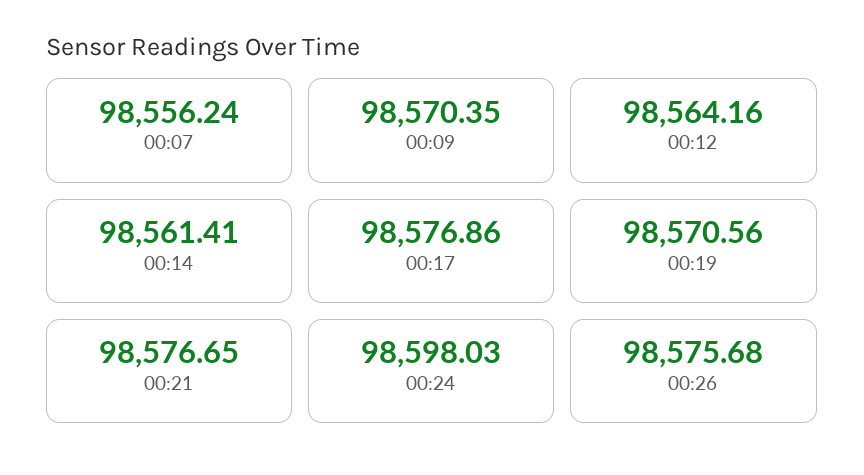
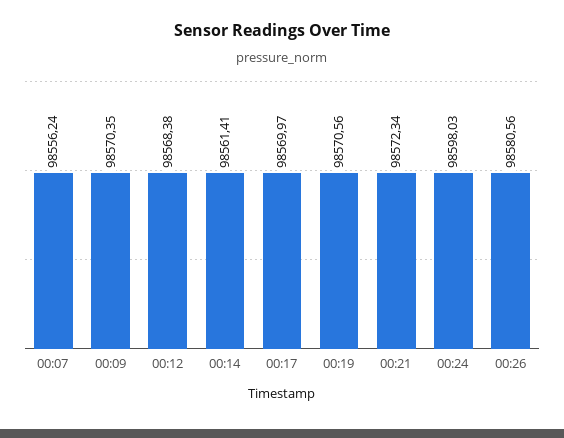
00:12: 98564.16 -> 98568.38
00:17: 98576.86 -> 98569.97
00:21: 98576.65 -> 98572.34
00:26: 98575.68 -> 98580.56

